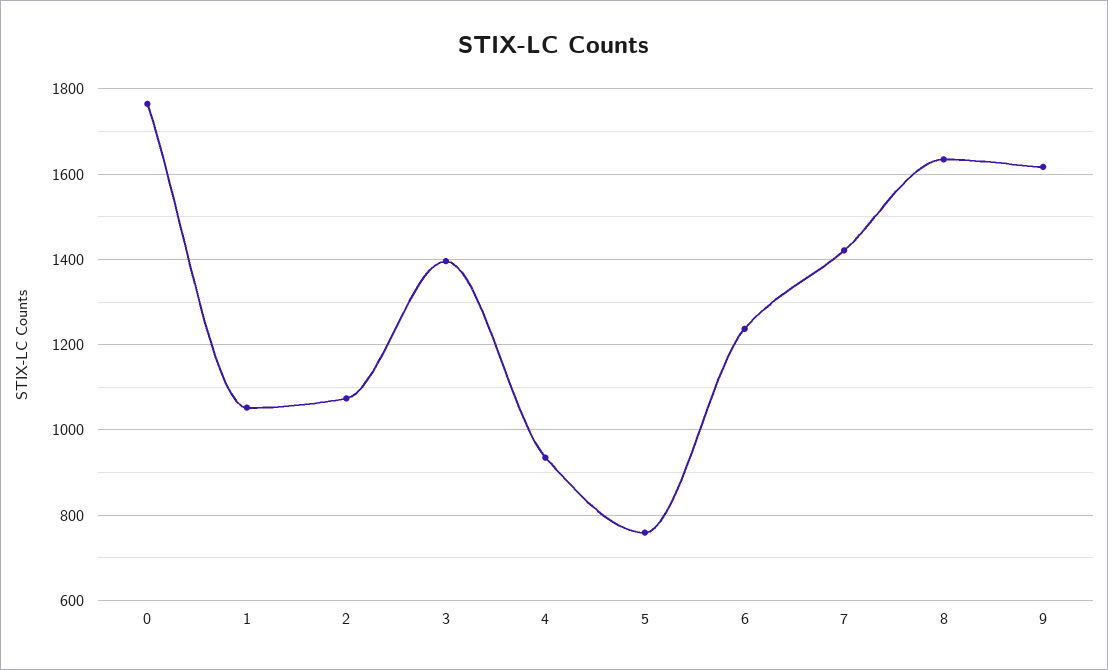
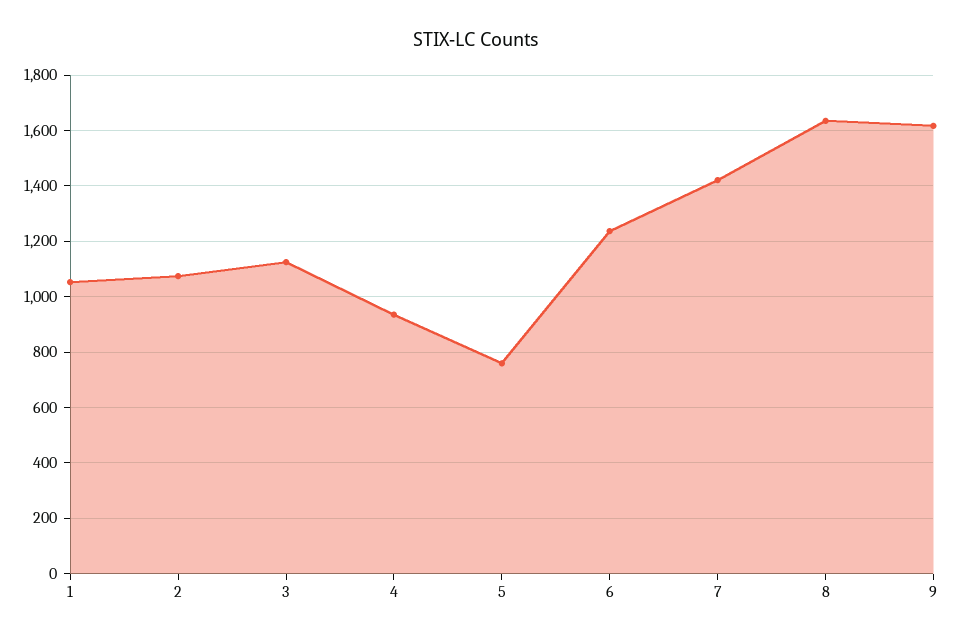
0: 1760 -> none
3: 1400 -> 1125

